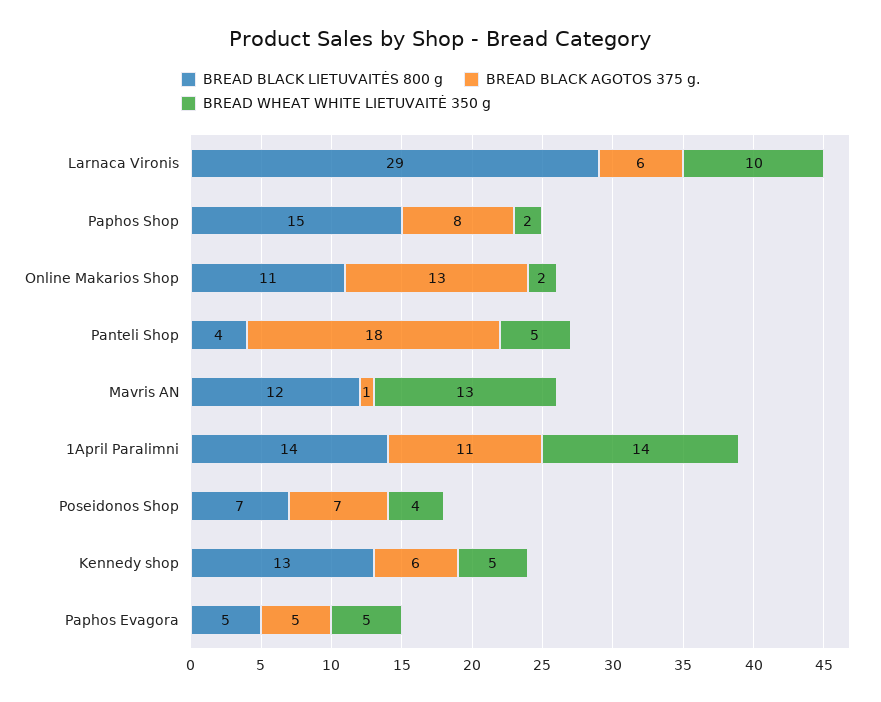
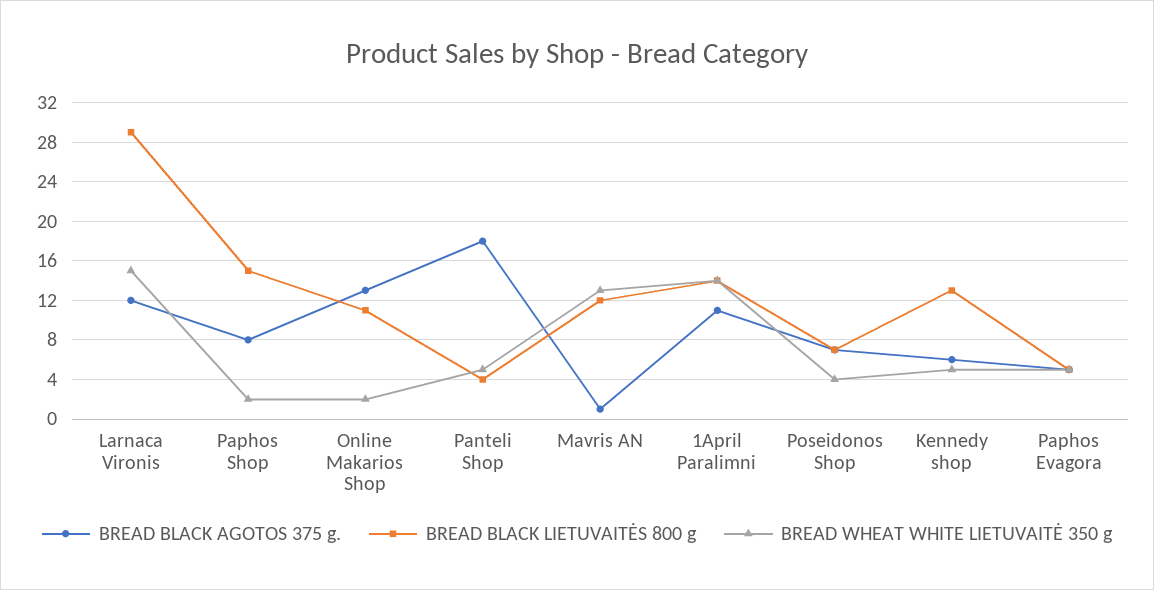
BREAD BLACK AGOTOS 375 g., Larnaca Vironis: 6 -> 12
BREAD WHEAT WHITE LIETUVAITĖ 350 g, Larnaca Vironis: 10 -> 15

